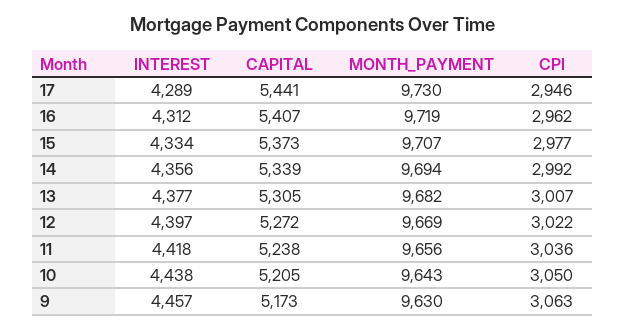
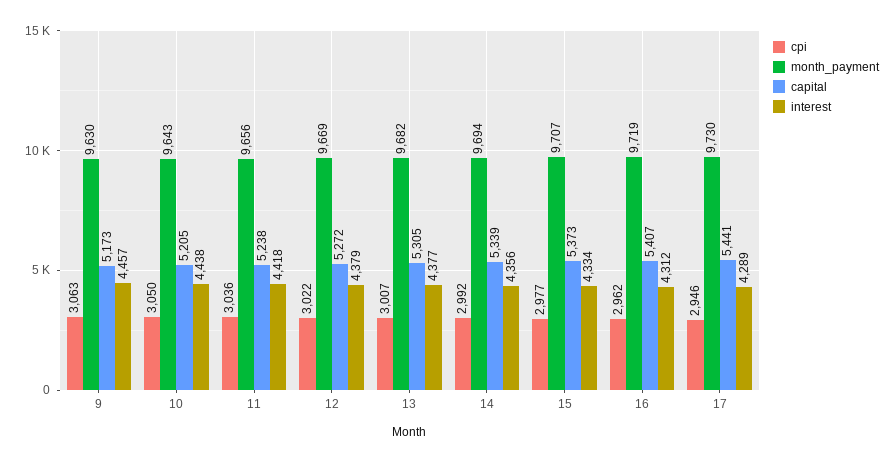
INTEREST, 12: 4397 -> 4379

